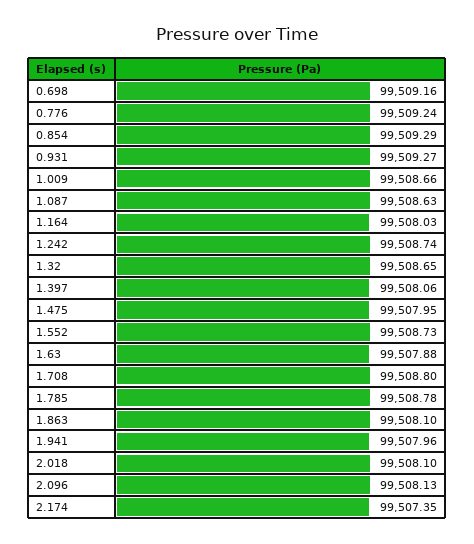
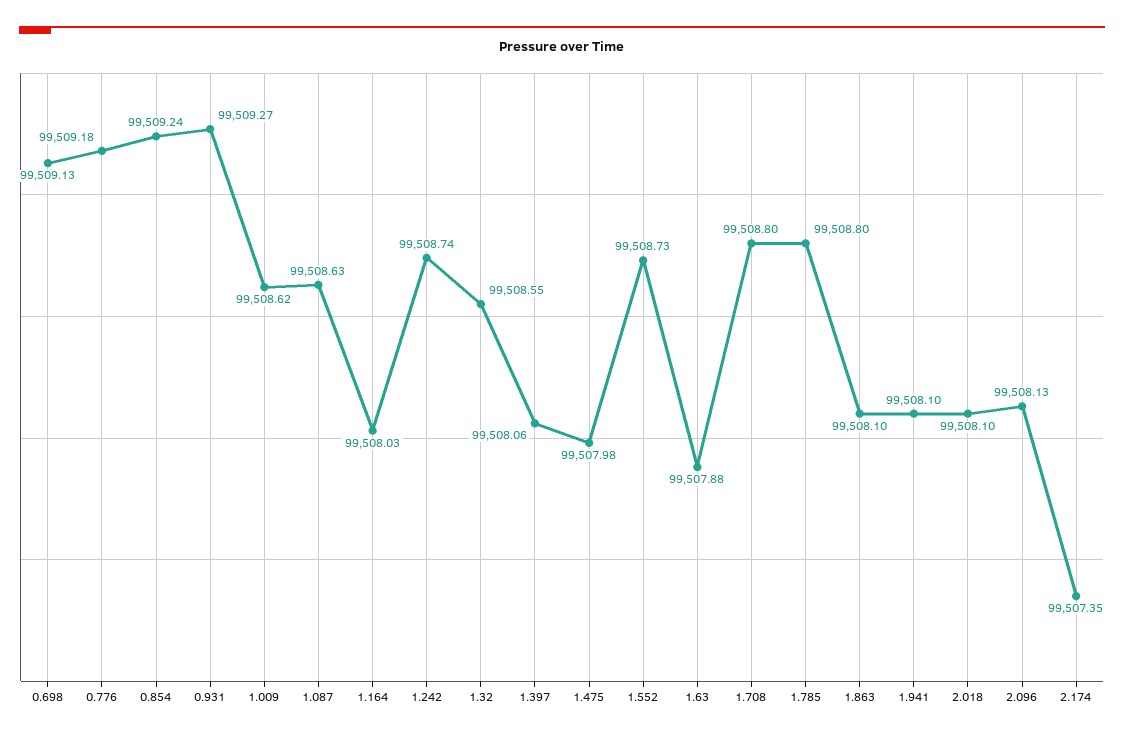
0.698: 99509.16 -> 99509.13
0.776: 99509.24 -> 99509.18
0.854: 99509.29 -> 99509.24
1.009: 99508.66 -> 99508.62
1.32: 99508.65 -> 99508.55
1.475: 99507.95 -> 99507.98
1.785: 99508.78 -> 99508.8
1.941: 99507.96 -> 99508.1

